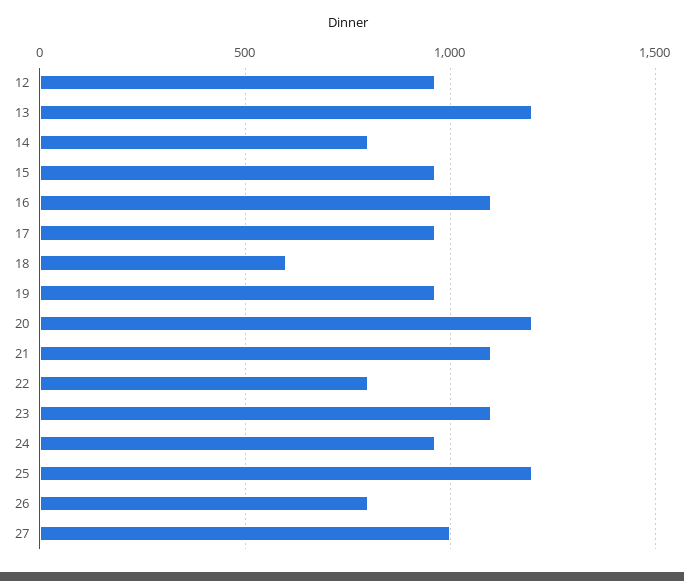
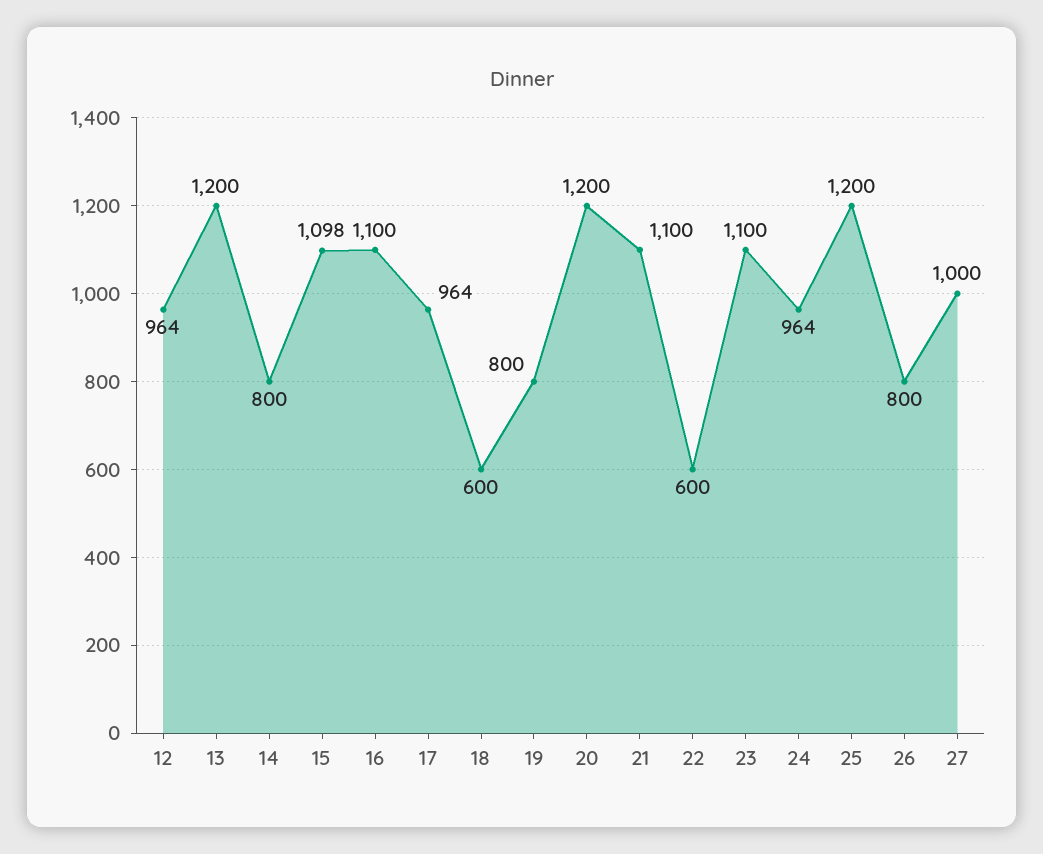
15: 950 -> 1098
19: 950 -> 800
22: 800 -> 600

